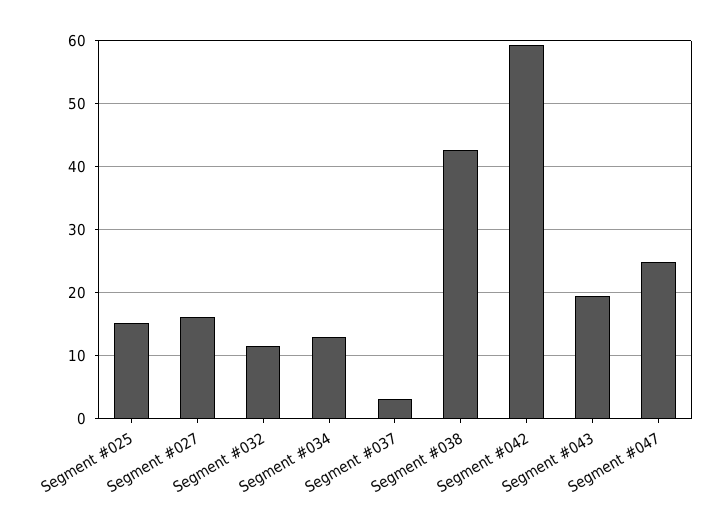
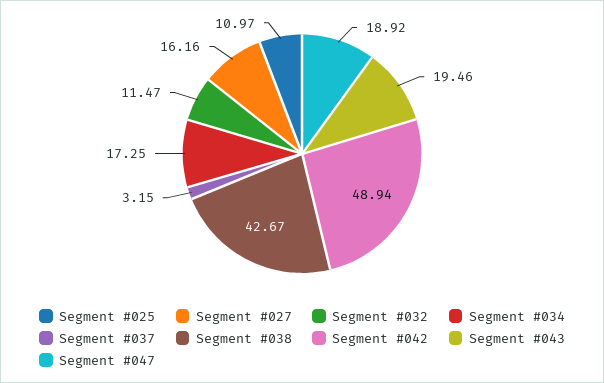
Segment #025: 15 -> 10.97
Segment #034: 13 -> 17.25
Segment #042: 59 -> 48.94
Segment #047: 25 -> 18.92

